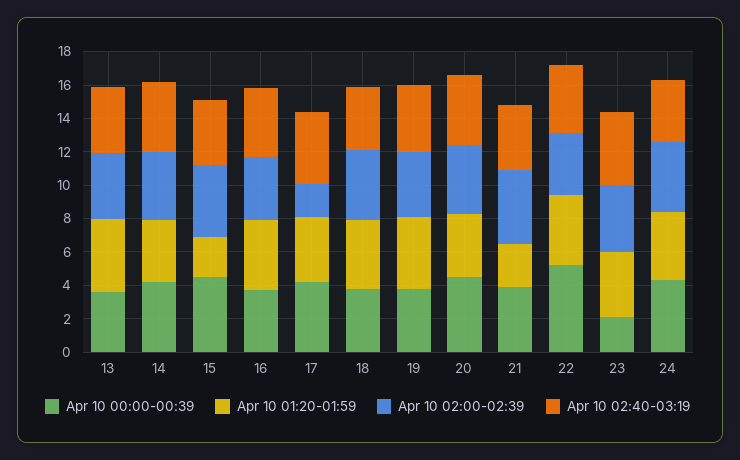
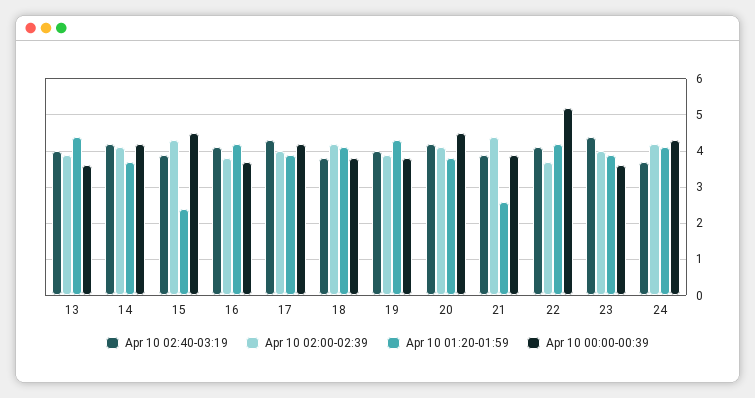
Apr 10 02:00-02:39, 17: 2 -> 4
Apr 10 00:00-00:39, 23: 2 -> 3.5

